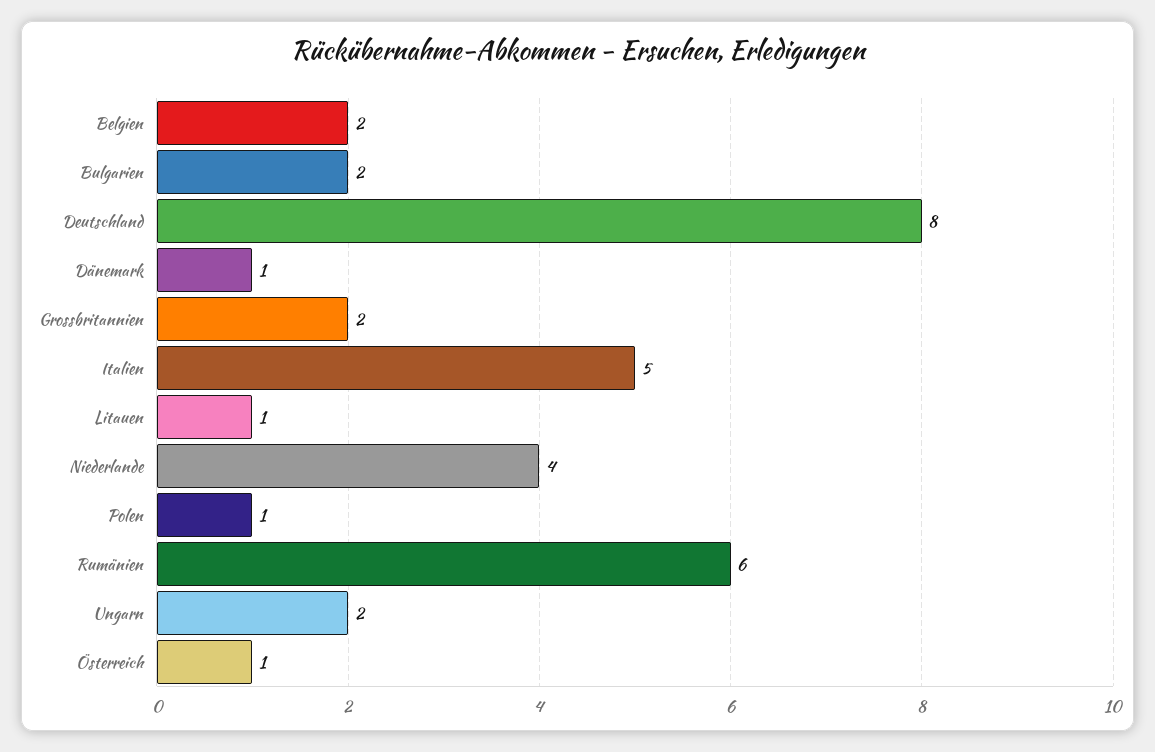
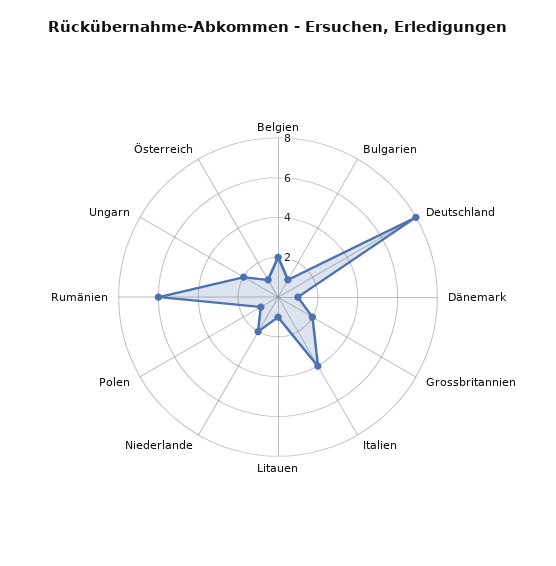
Bulgarien: 2 -> 1
Italien: 5 -> 4
Niederlande: 4 -> 2

